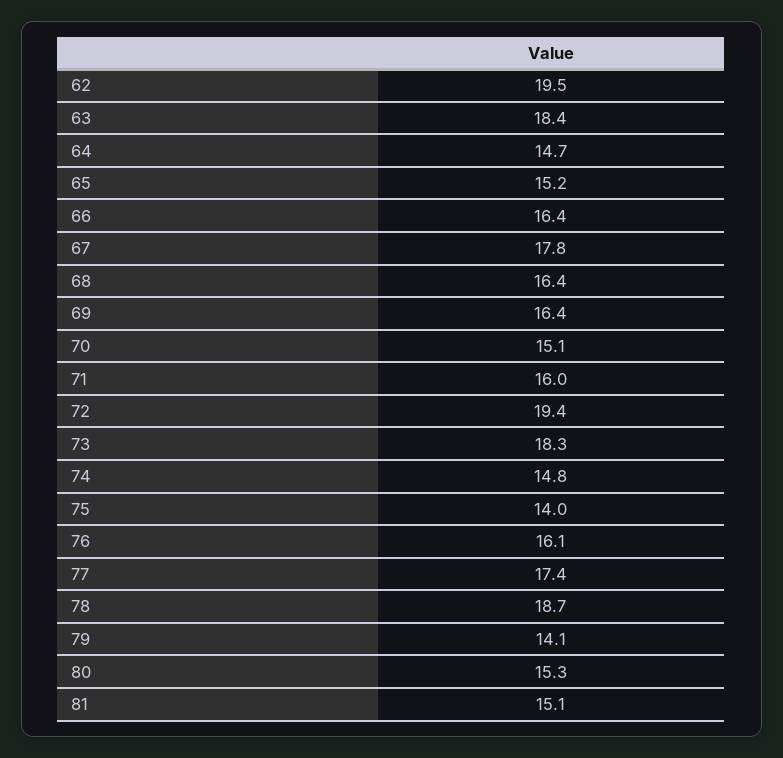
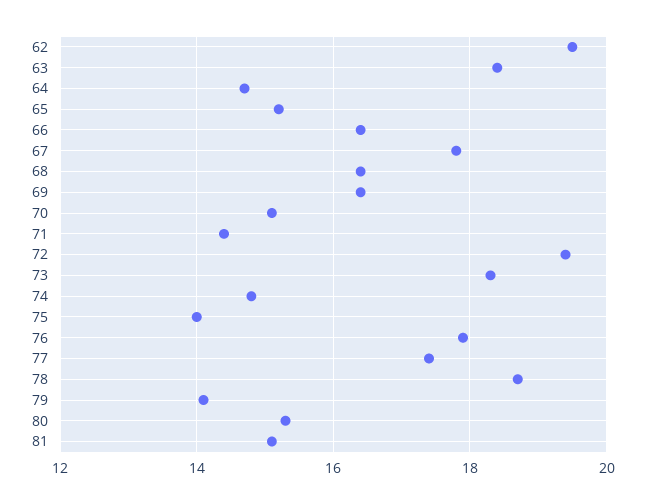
71: 16 -> 14.5
76: 16.1 -> 18

